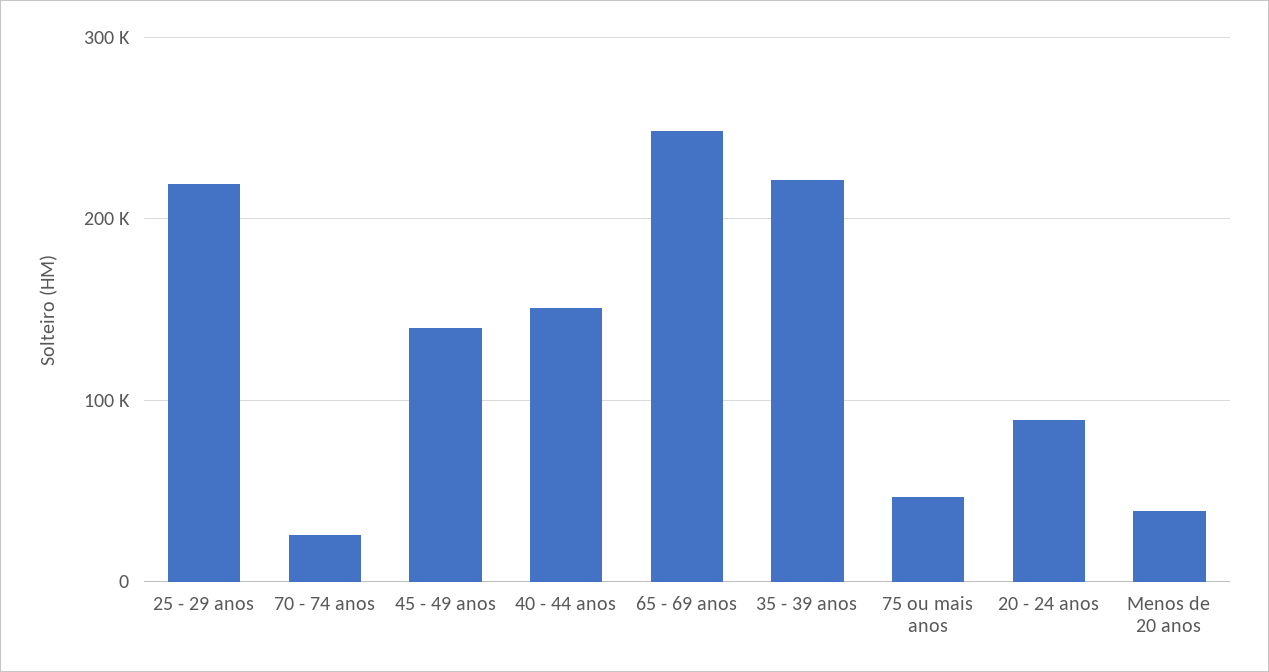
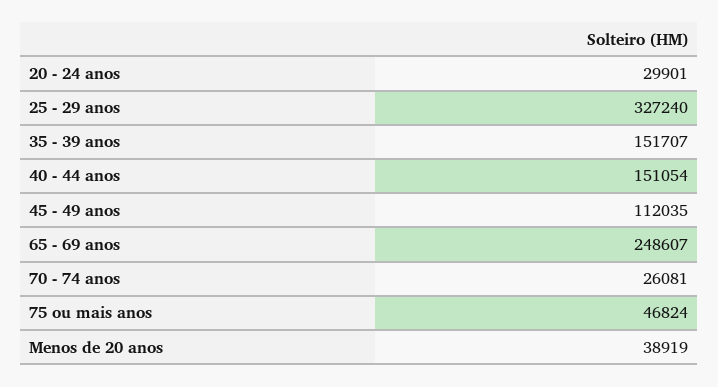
25 - 29 anos: 220000 -> 327240
45 - 49 anos: 140000 -> 112035
35 - 39 anos: 220000 -> 151707
20 - 24 anos: 90000 -> 29901

